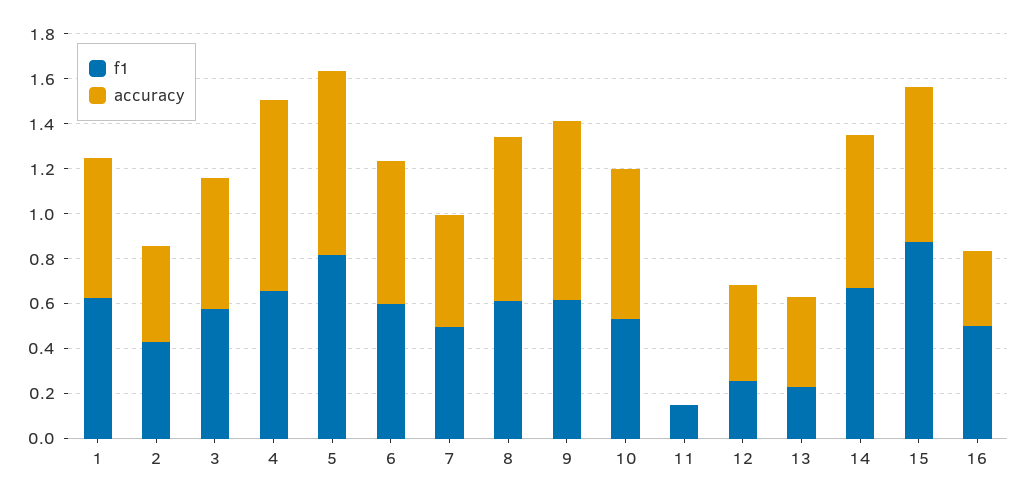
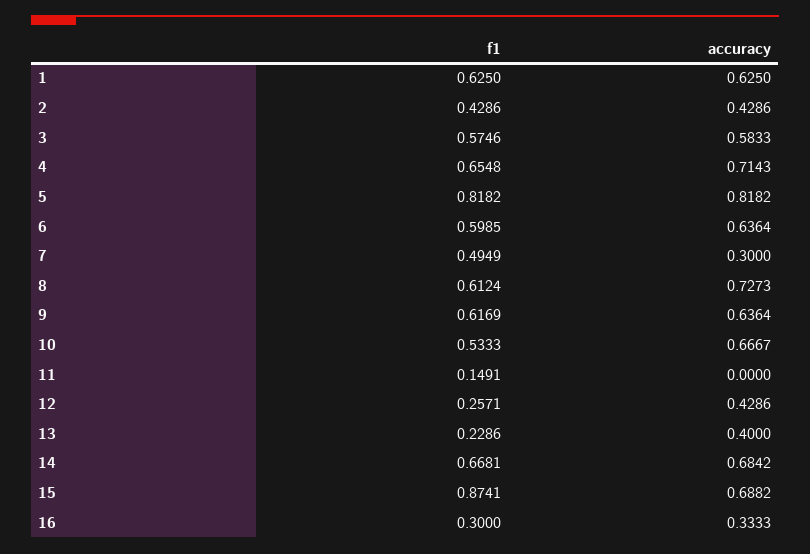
accuracy, 4: 0.85 -> 0.7143
accuracy, 7: 0.5 -> 0.3
accuracy, 9: 0.8 -> 0.6364
f1, 16: 0.5 -> 0.3

